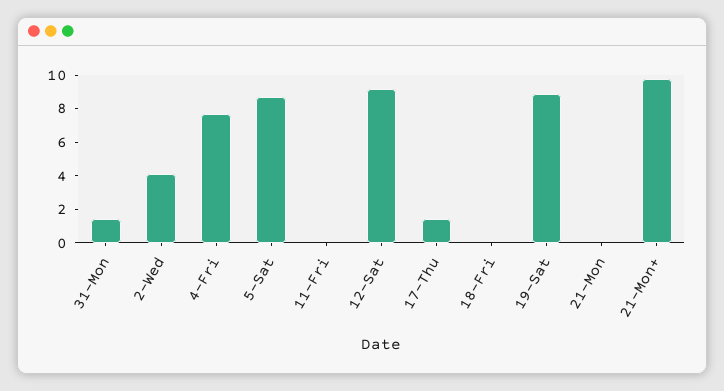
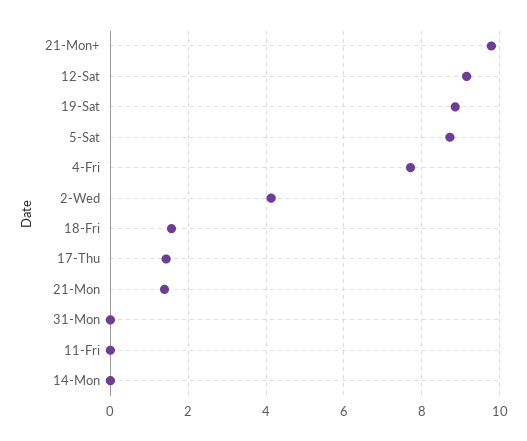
31-Mon: 1.5 -> 0
18-Fri: 0 -> 1.6
21-Mon: 0 -> 1.4
14-Mon: none -> 0

